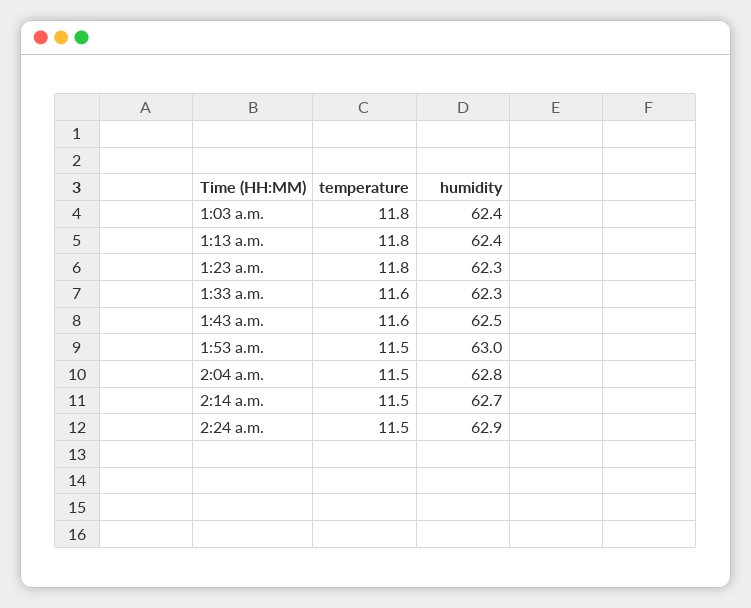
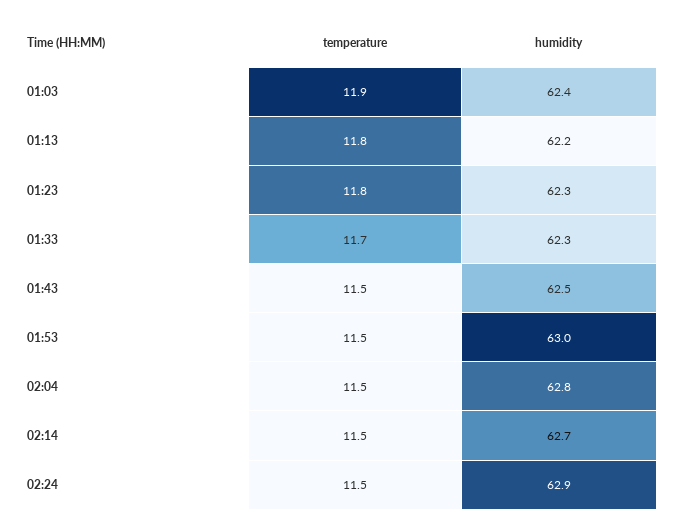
temperature, 1:03 a.m.: 11.8 -> 11.9
humidity, 1:13 a.m.: 62.4 -> 62.2
temperature, 1:33 a.m.: 11.6 -> 11.7
temperature, 1:43 a.m.: 11.6 -> 11.5

